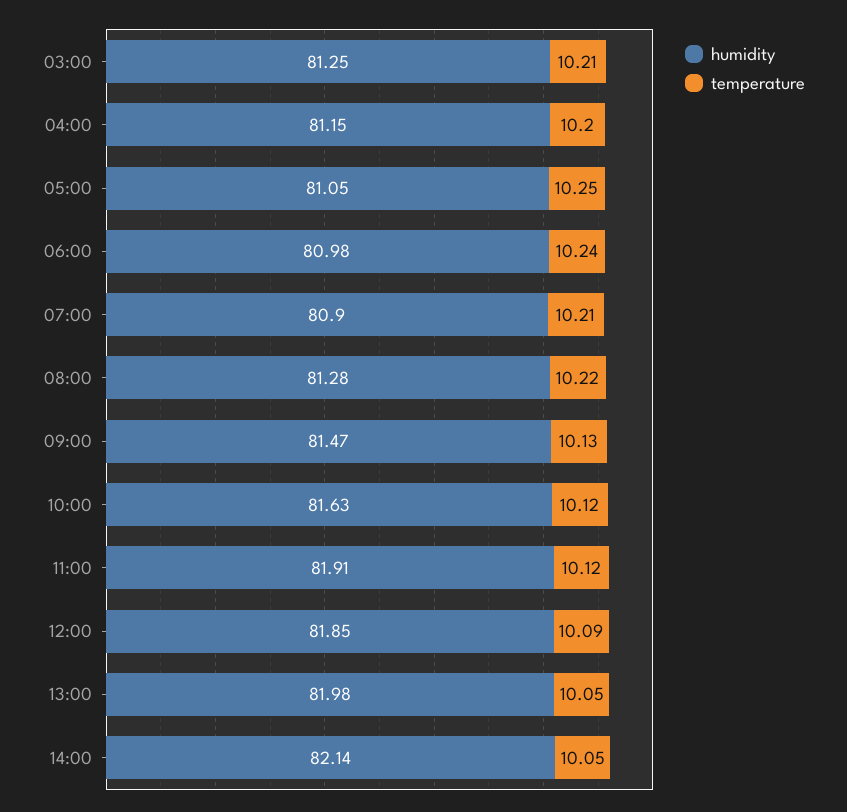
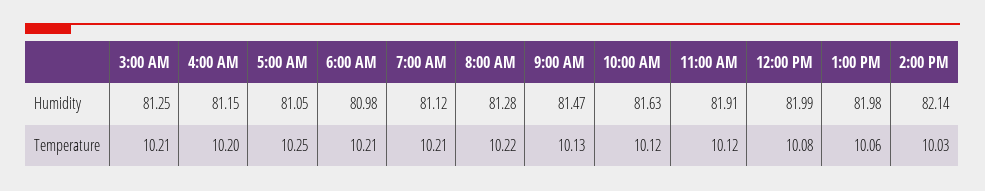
temperature, 06:00: 10.24 -> 10.21
humidity, 07:00: 80.9 -> 81.12
humidity, 12:00: 81.85 -> 81.99
temperature, 12:00: 10.09 -> 10.08
temperature, 13:00: 10.05 -> 10.06
temperature, 14:00: 10.05 -> 10.03

